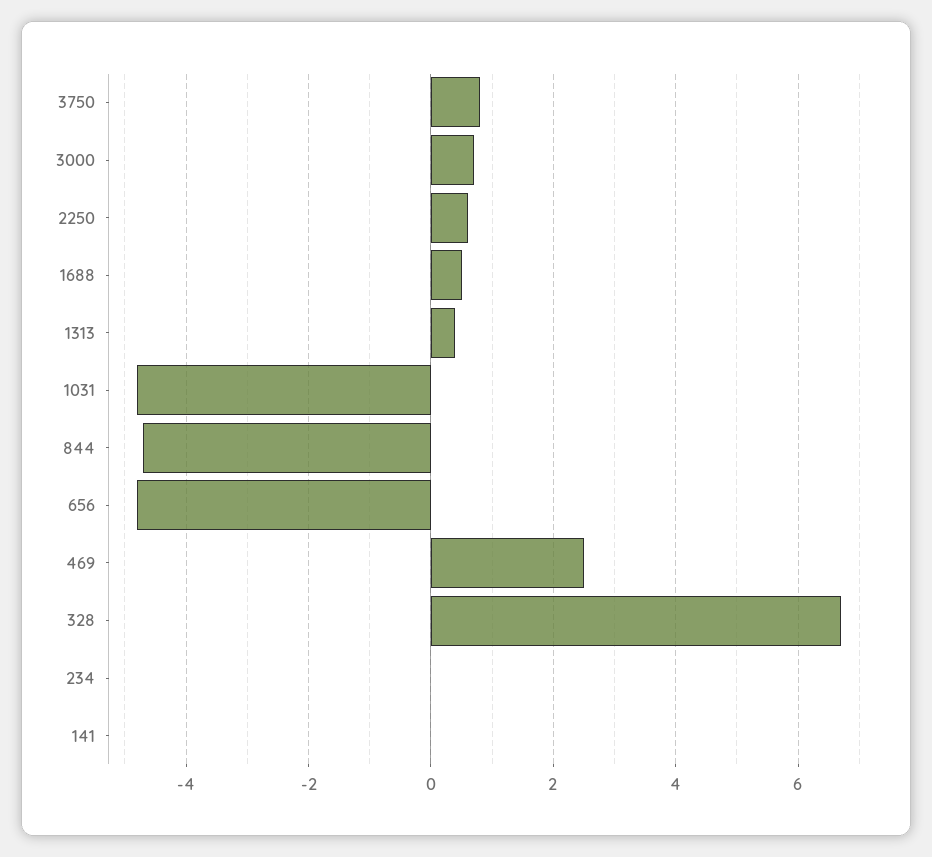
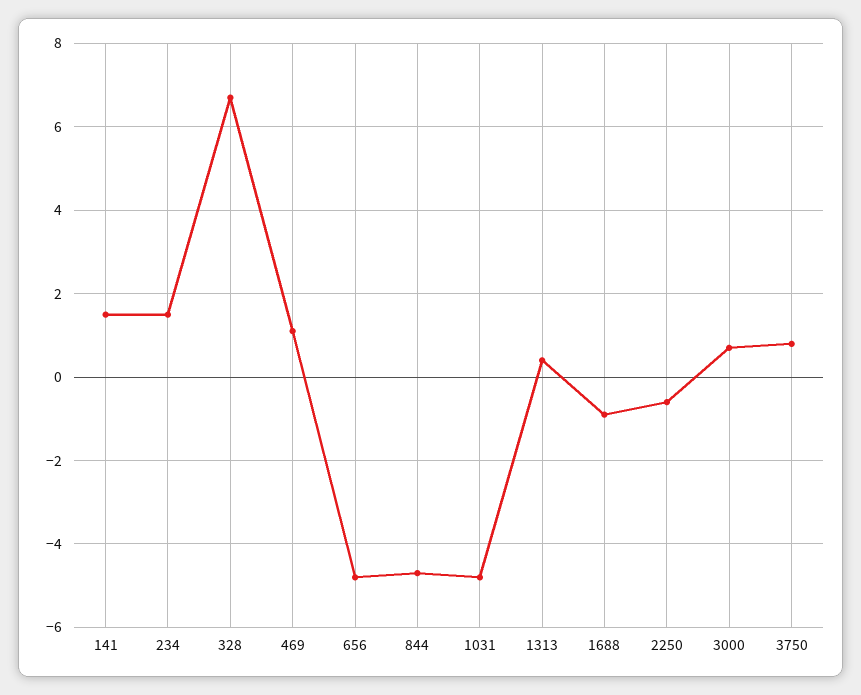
2250: 0.5 -> -0.5
1688: 0.5 -> -1
469: 2.5 -> 1
234: 0 -> 1.5
141: 0 -> 1.5

